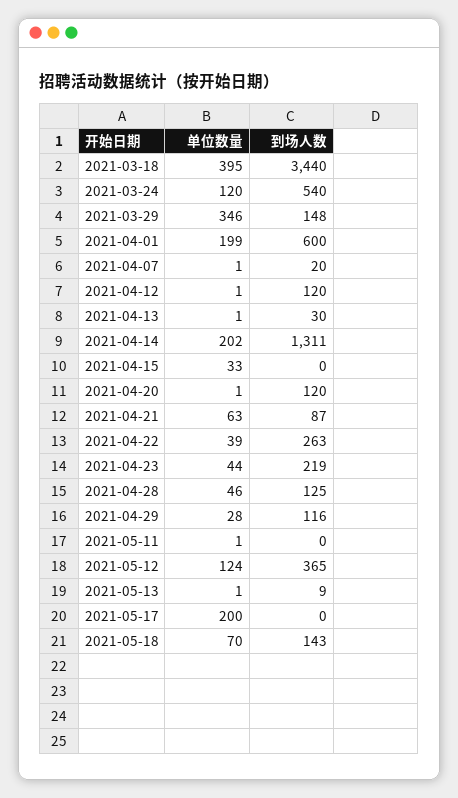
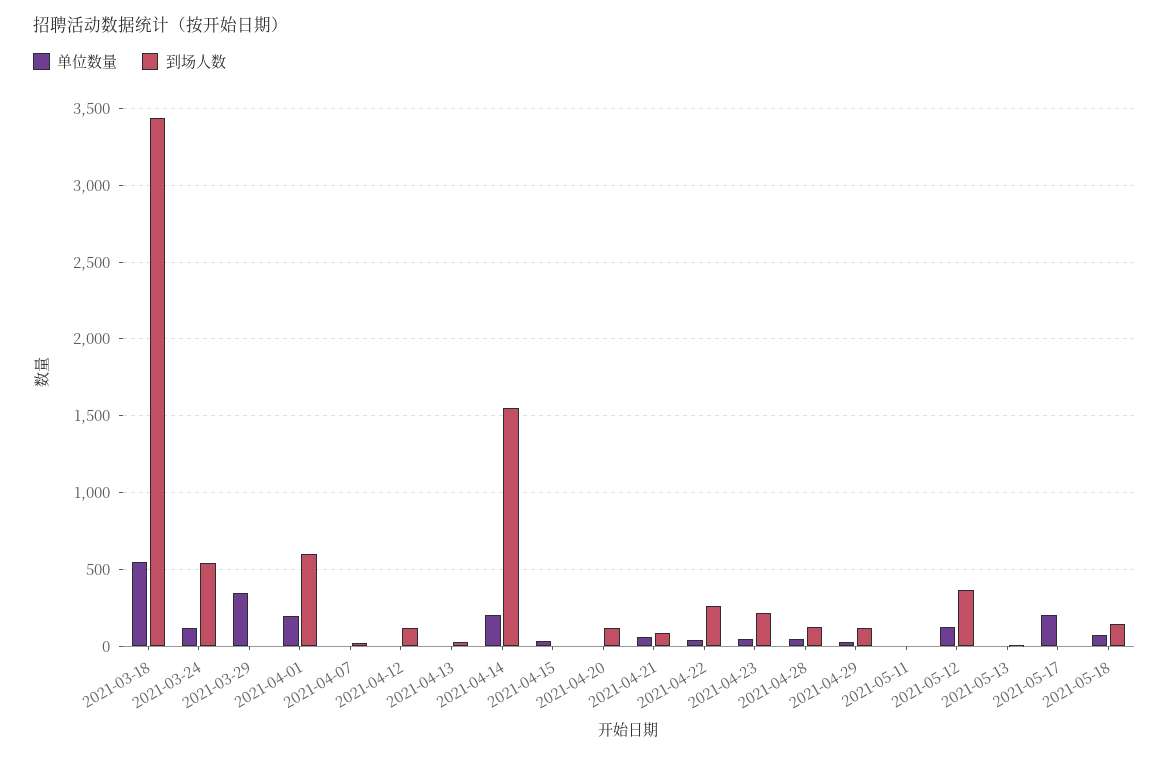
单位数量, 2021-03-18: 395 -> 550
到场人数, 2021-03-29: 148 -> 0
到场人数, 2021-04-14: 1311 -> 1550

